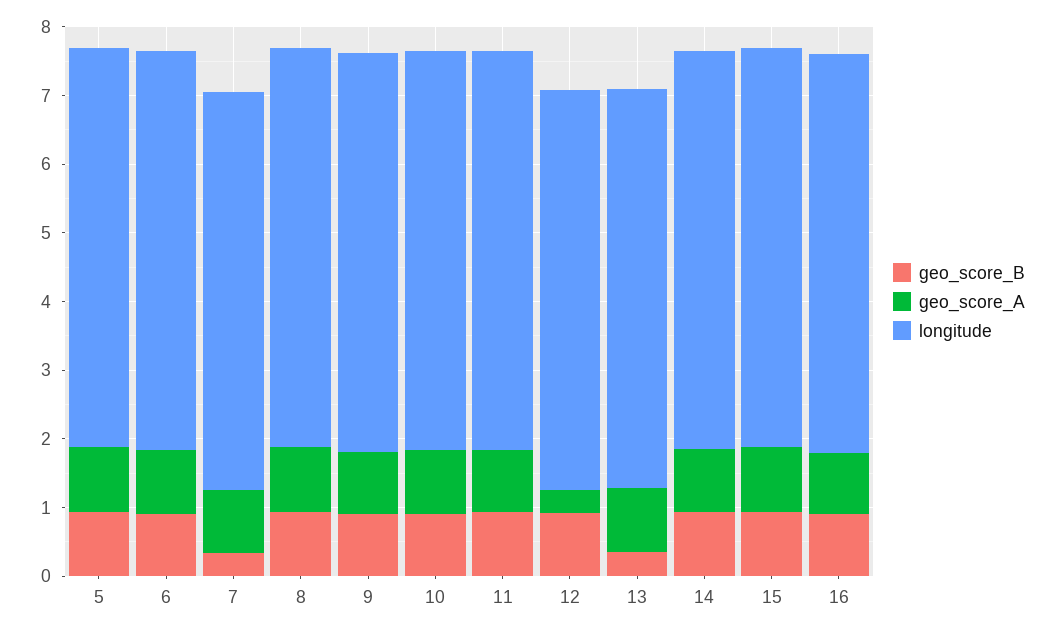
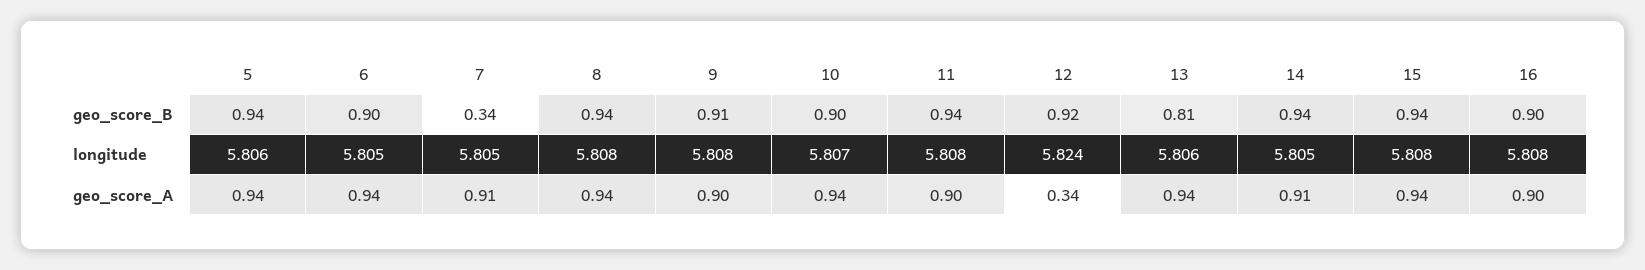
geo_score_B, 13: 0.4 -> 0.81

